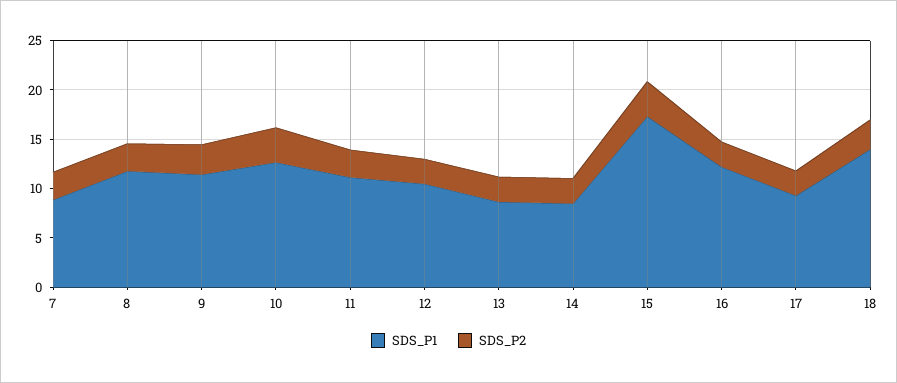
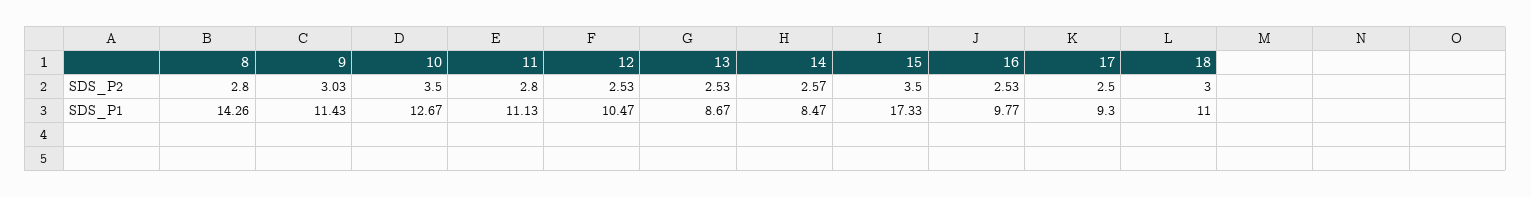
SDS_P1, 7: 9 -> none
SDS_P2, 7: 3 -> none
SDS_P1, 8: 12 -> 14.26
SDS_P1, 16: 12 -> 9.77
SDS_P1, 18: 14 -> 11

